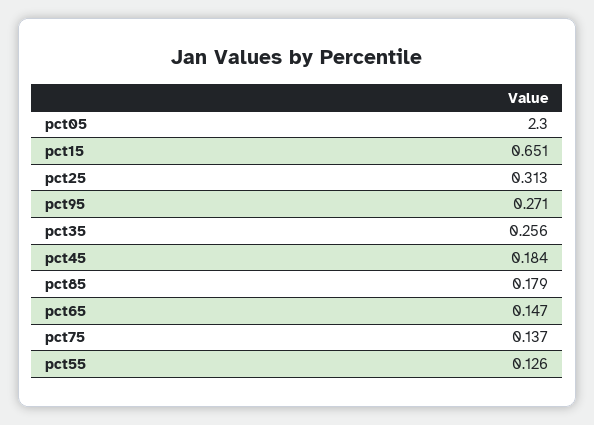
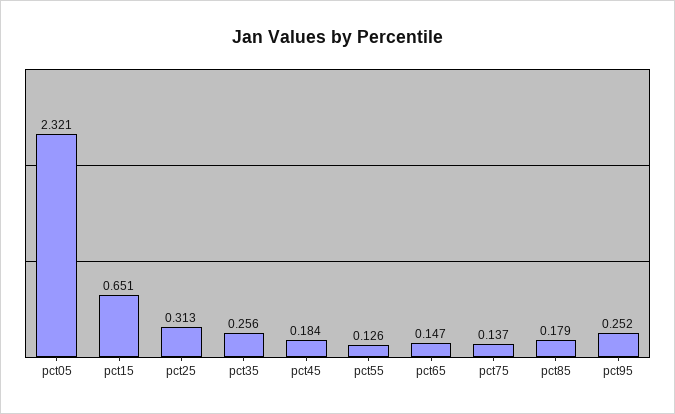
pct05: 2.3 -> 2.321
pct95: 0.271 -> 0.252

